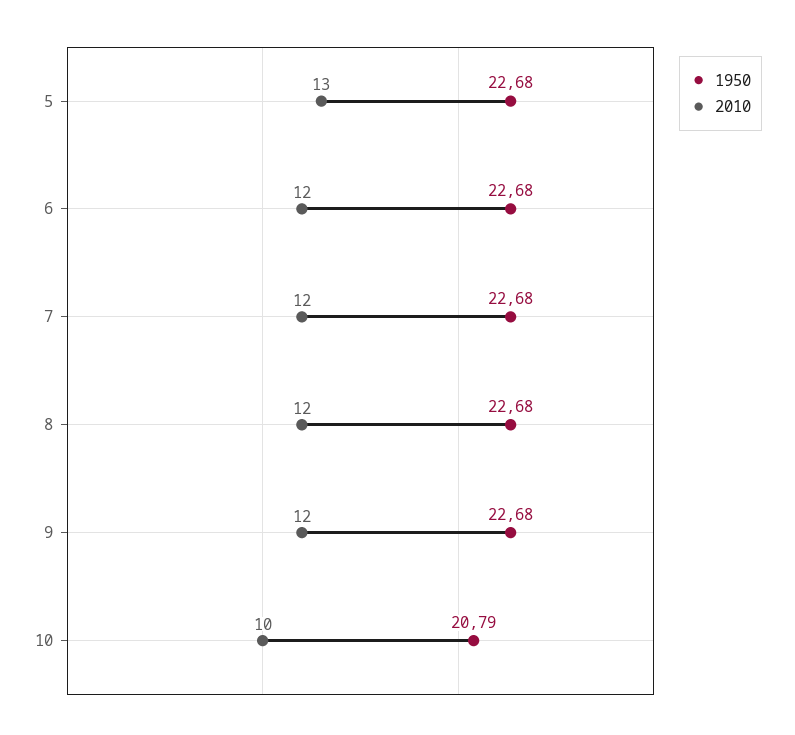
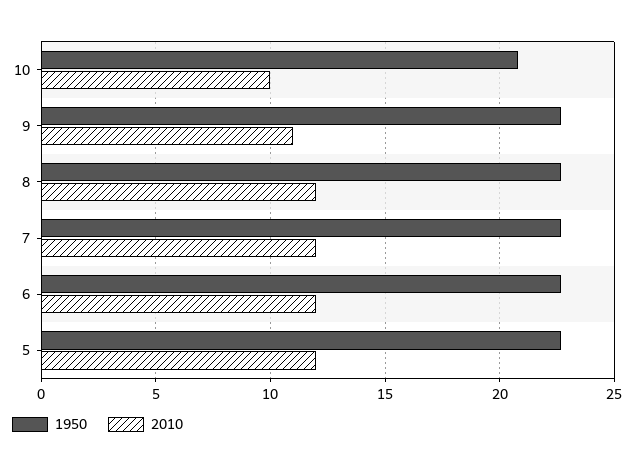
2010, 5: 13 -> 12
2010, 9: 12 -> 11

